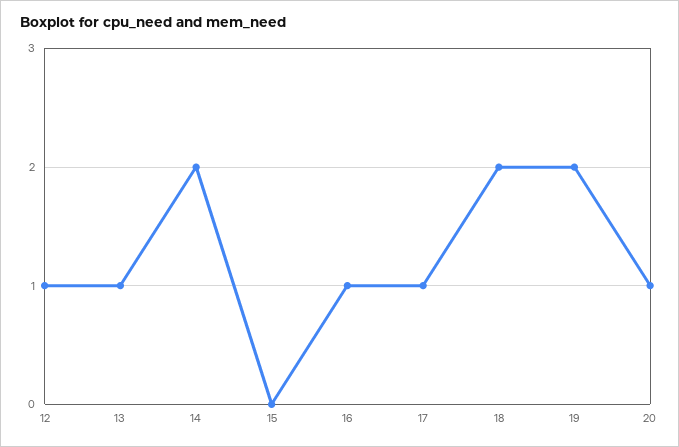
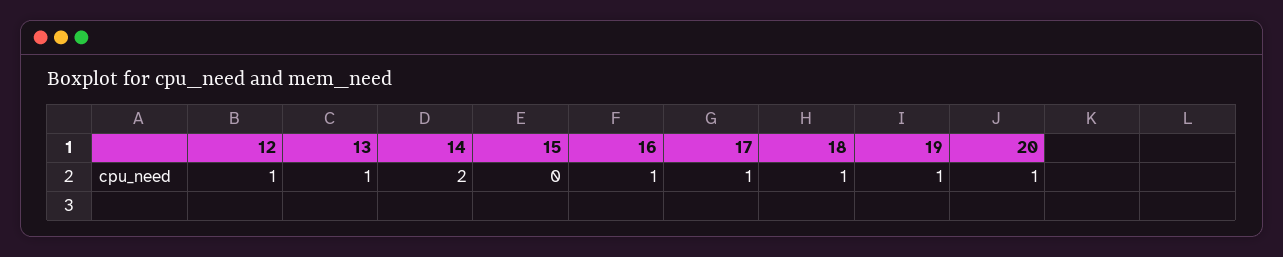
18: 2 -> 1
19: 2 -> 1

